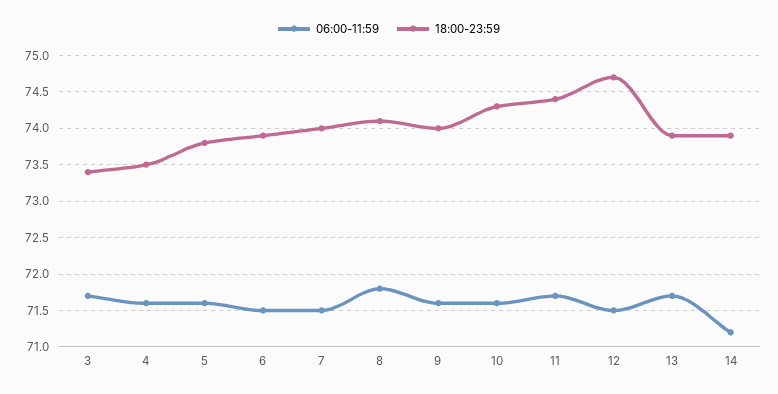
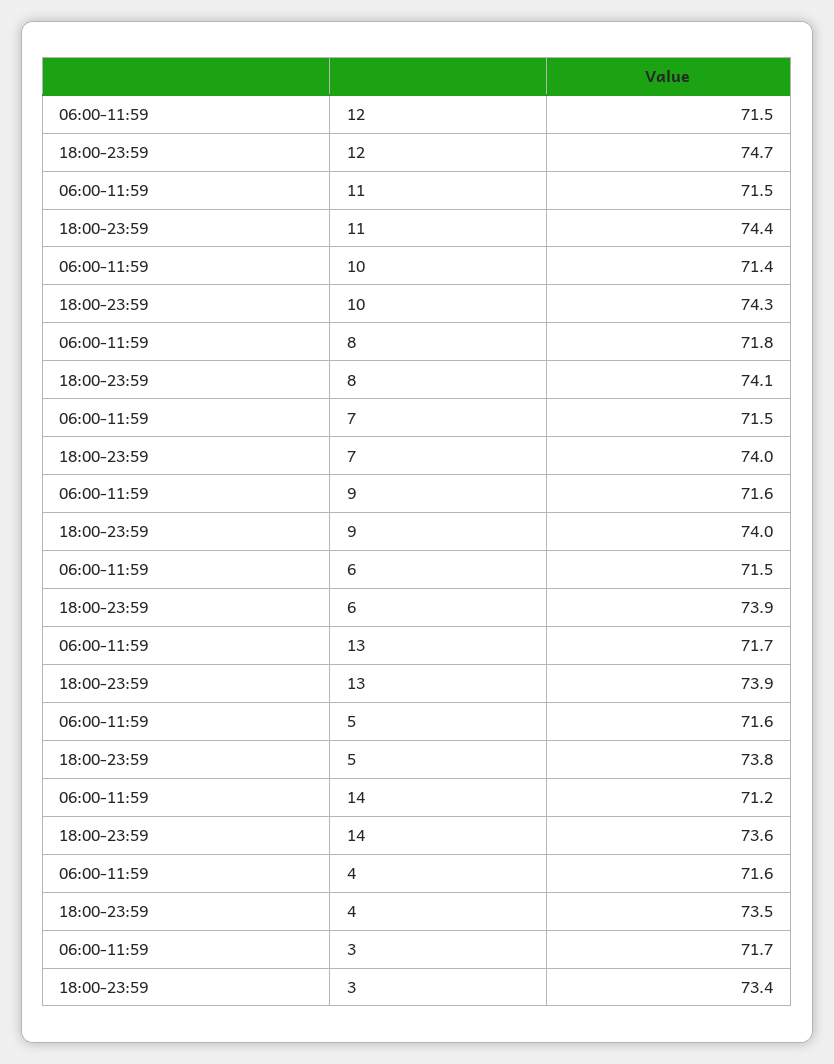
06:00-11:59, 10: 71.6 -> 71.4
06:00-11:59, 11: 71.7 -> 71.5
18:00-23:59, 14: 73.9 -> 73.6

